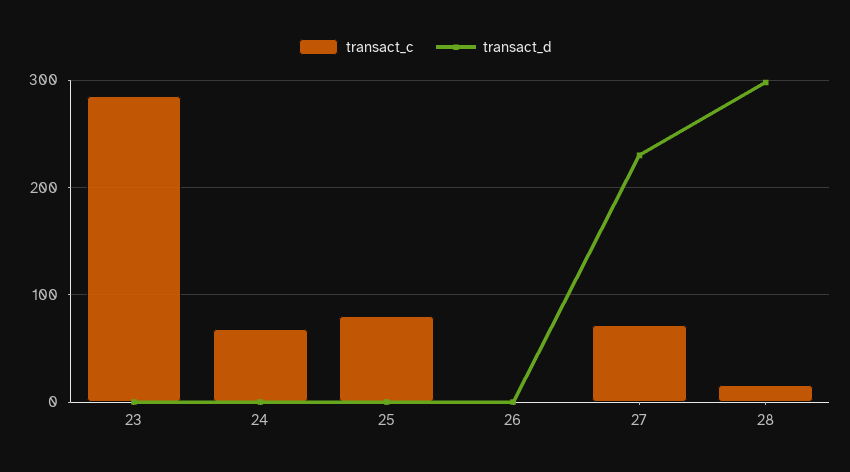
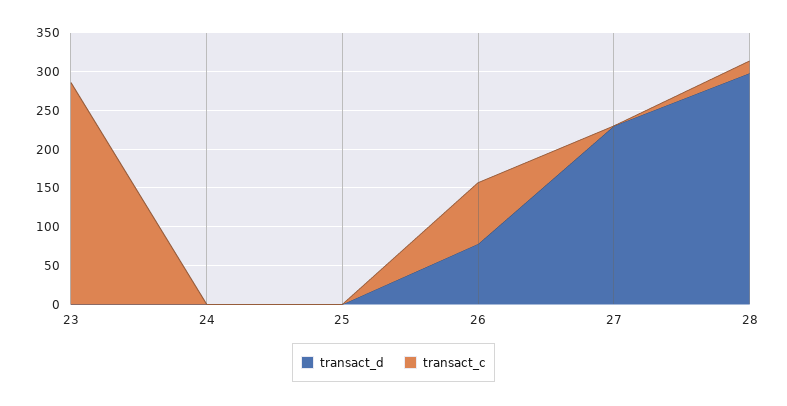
transact_c, 24: 70 -> 0
transact_c, 25: 80 -> 0
transact_c, 26: 0 -> 75
transact_d, 26: 0 -> 75
transact_c, 27: 70 -> 0

